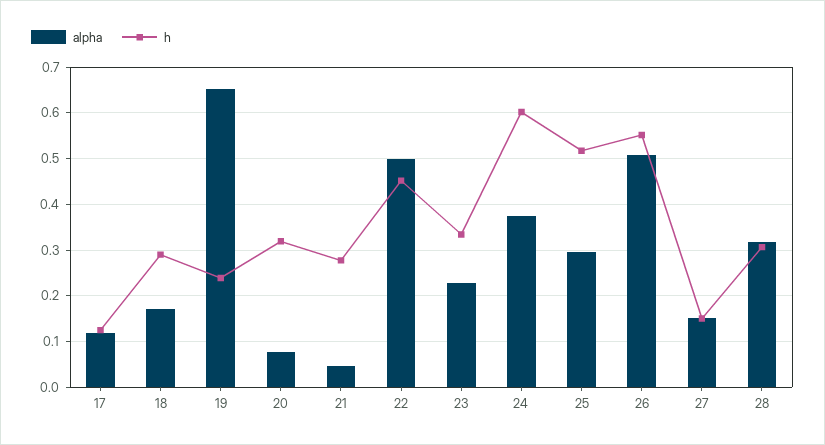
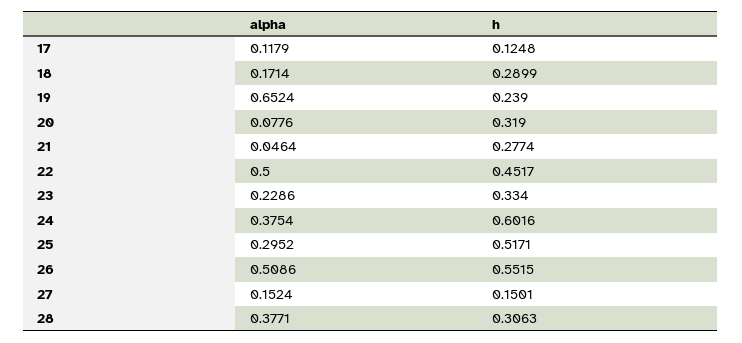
alpha, 28: 0.32 -> 0.3771

